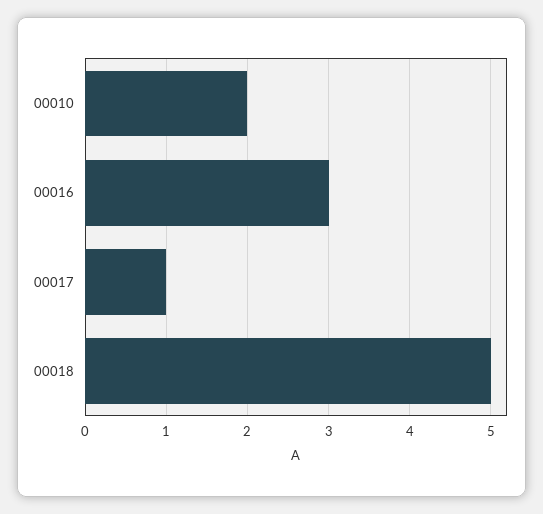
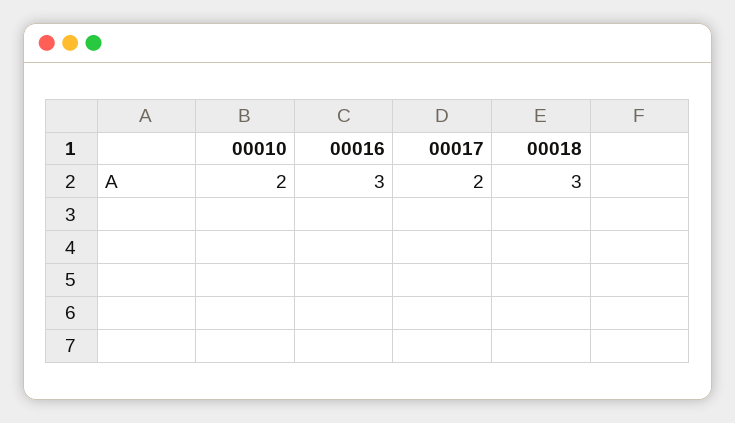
00017: 1 -> 2
00018: 5 -> 3

